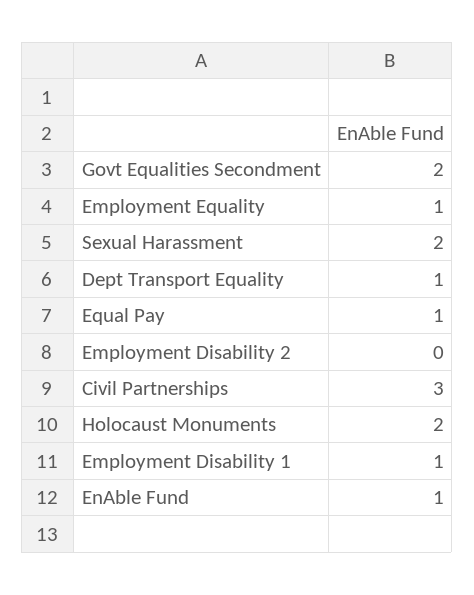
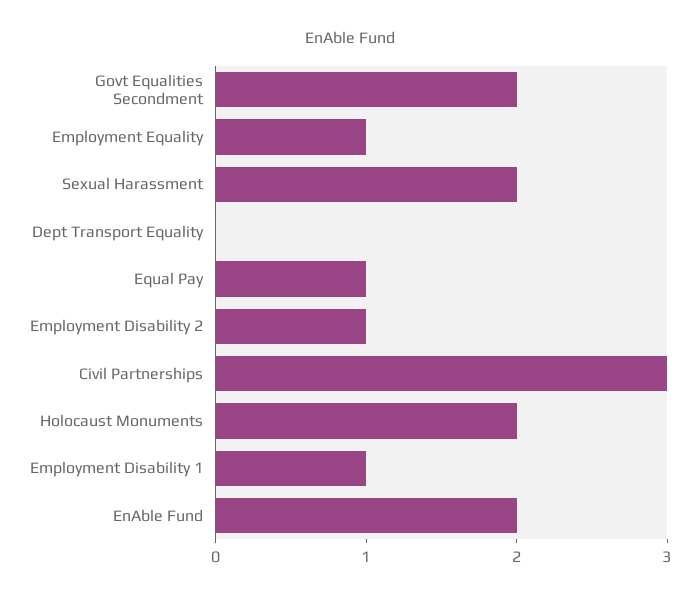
Dept Transport Equality: 1 -> 0
Employment Disability 2: 0 -> 1
EnAble Fund: 1 -> 2

